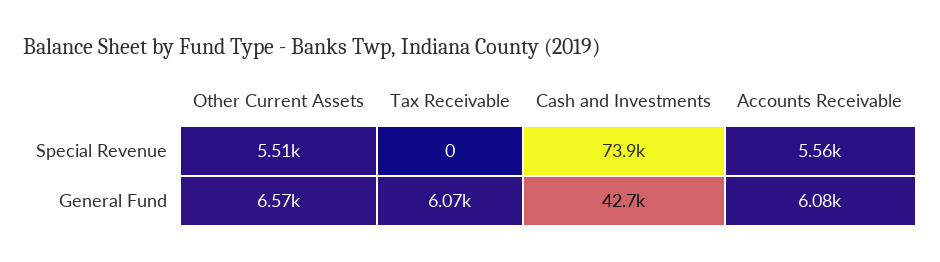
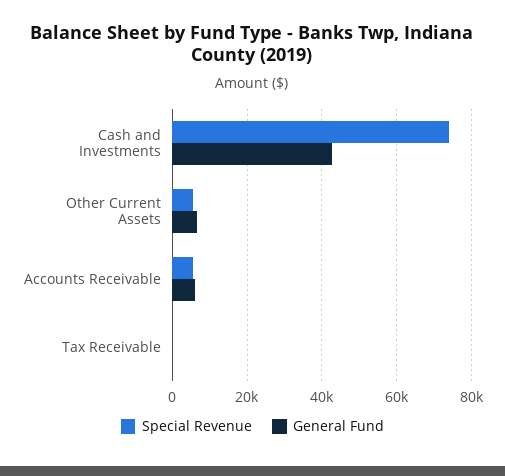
General Fund, Tax Receivable: 6070 -> 0

